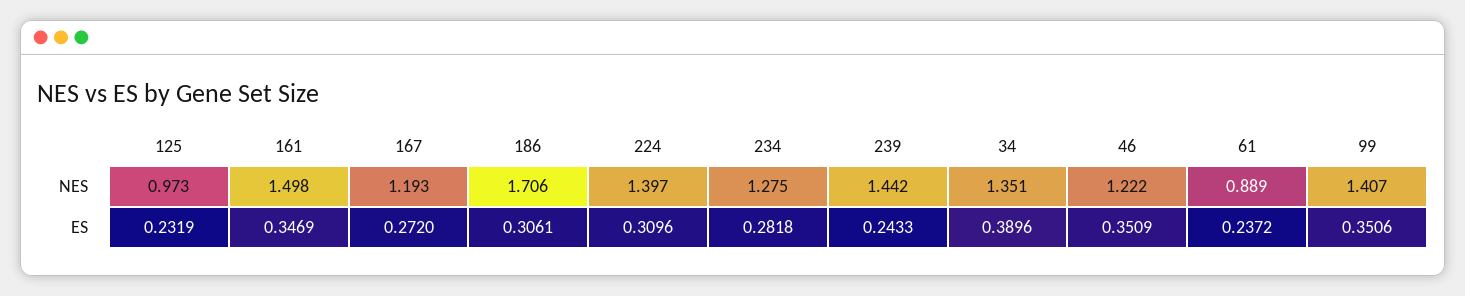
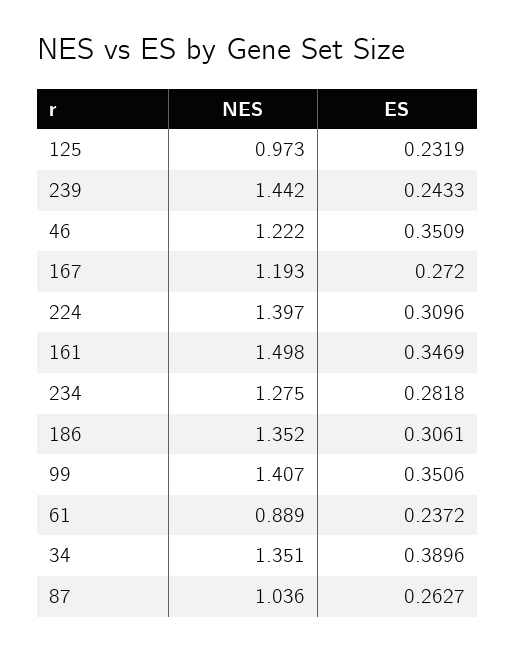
186, NES: 1.706 -> 1.352
87, NES: none -> 1.036
87, ES: none -> 0.2627

